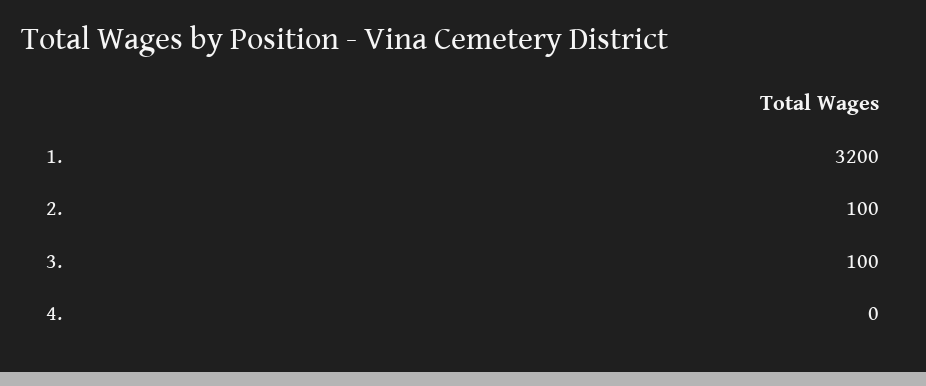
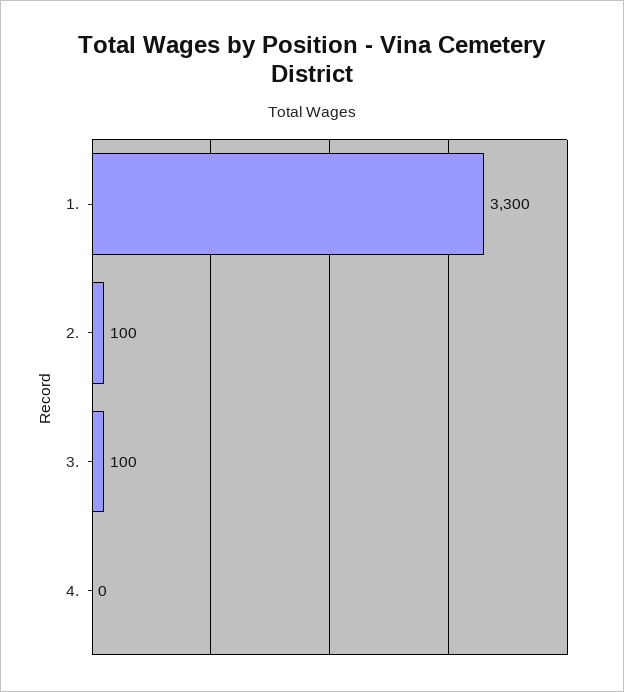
1.: 3200 -> 3300

